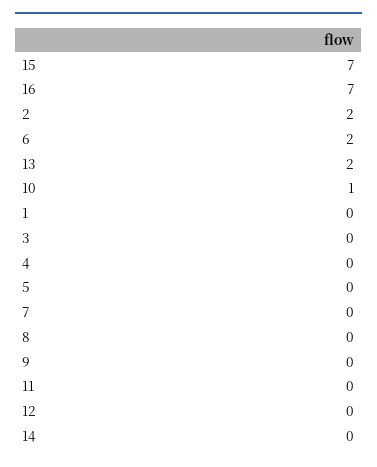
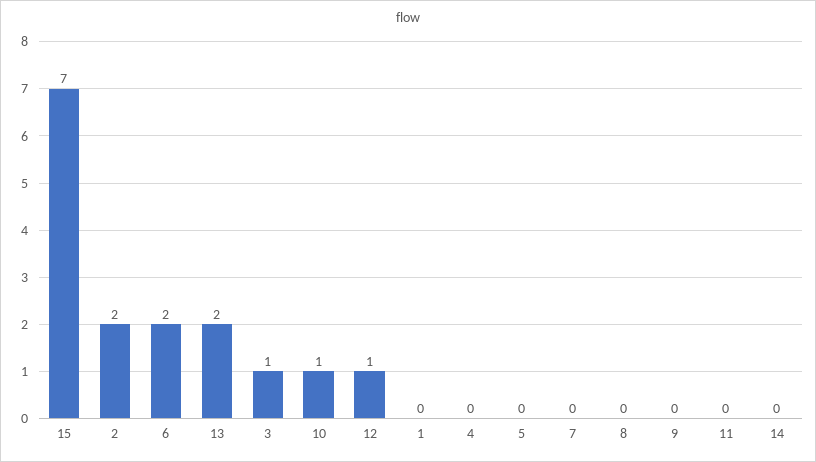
16: 7 -> none
3: 0 -> 1
12: 0 -> 1

